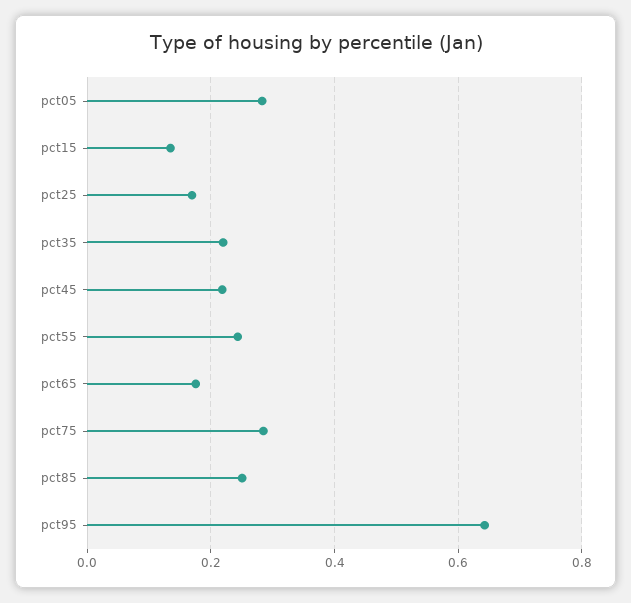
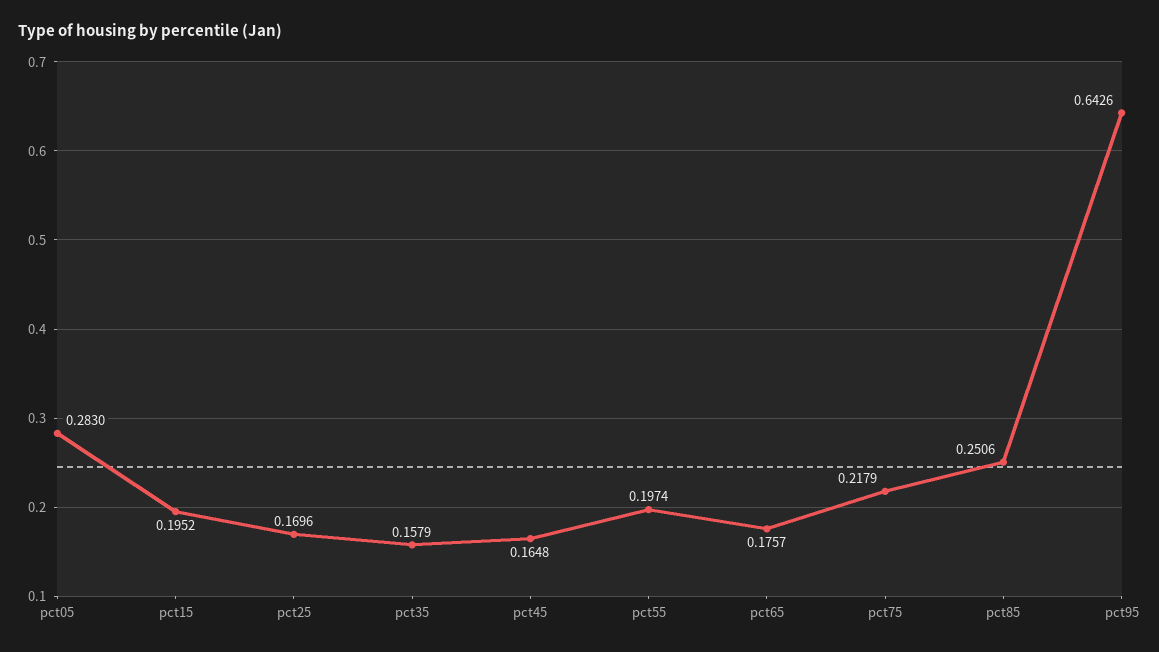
pct15: 0.14 -> 0.1952
pct35: 0.22 -> 0.1579
pct45: 0.22 -> 0.1648
pct55: 0.24 -> 0.1974
pct75: 0.28 -> 0.2179

